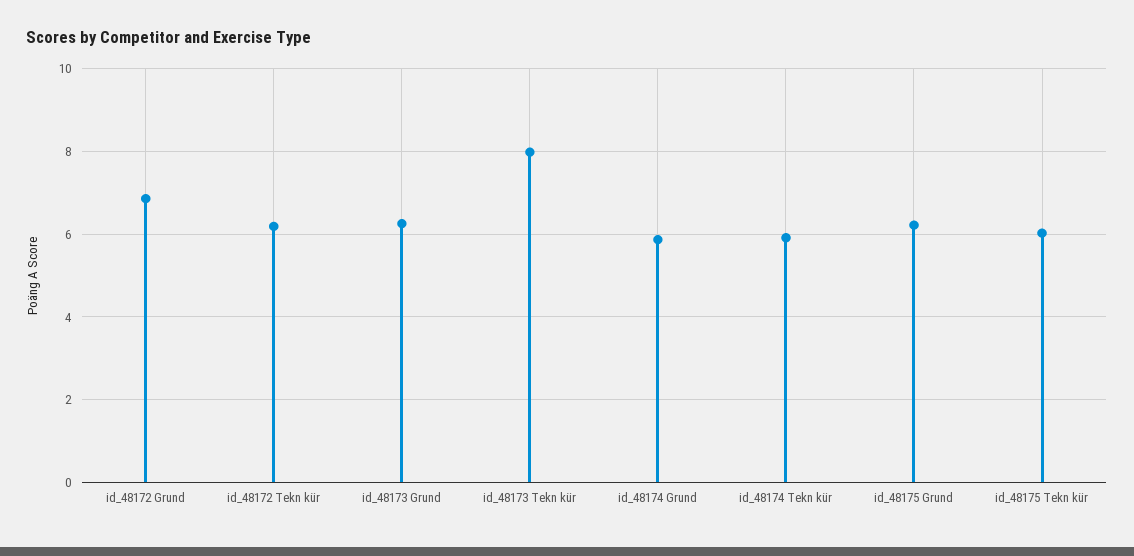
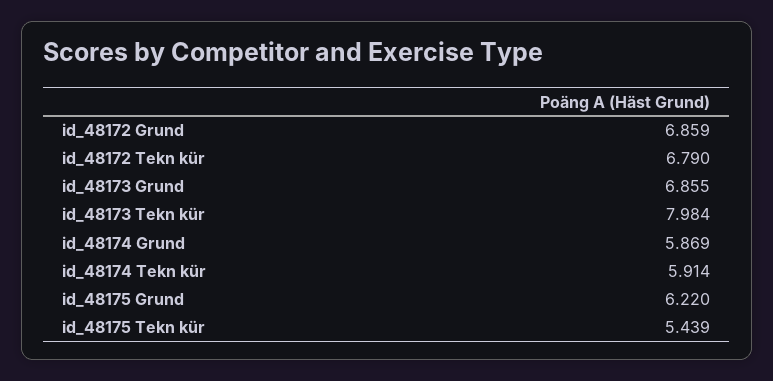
id_48172 Tekn kür: 6.2 -> 6.79
id_48173 Grund: 6.2 -> 6.855
id_48175 Tekn kür: 6 -> 5.439

